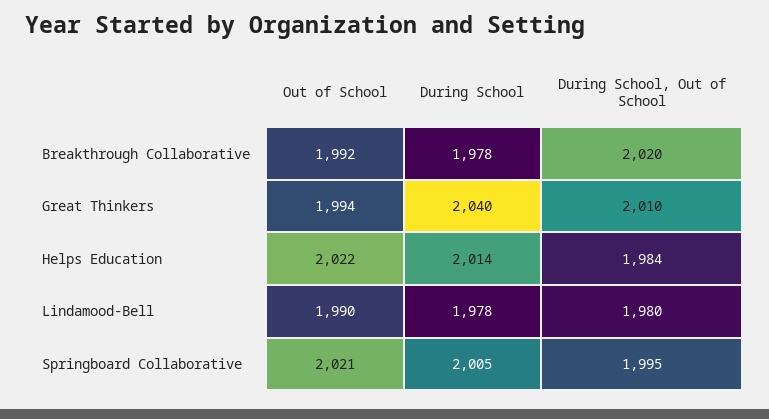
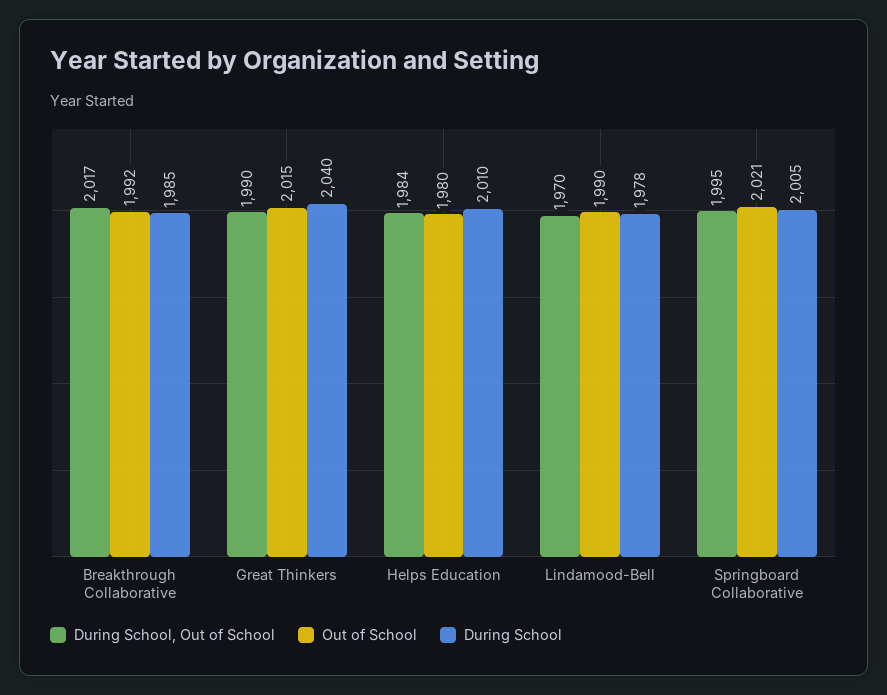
During School, Breakthrough Collaborative: 1978 -> 1985
During School, Out of School, Breakthrough Collaborative: 2020 -> 2017
Out of School, Great Thinkers: 1994 -> 2015
During School, Out of School, Great Thinkers: 2010 -> 1990
Out of School, Helps Education: 2022 -> 1980
During School, Helps Education: 2014 -> 2010
During School, Out of School, Lindamood-Bell: 1980 -> 1970

